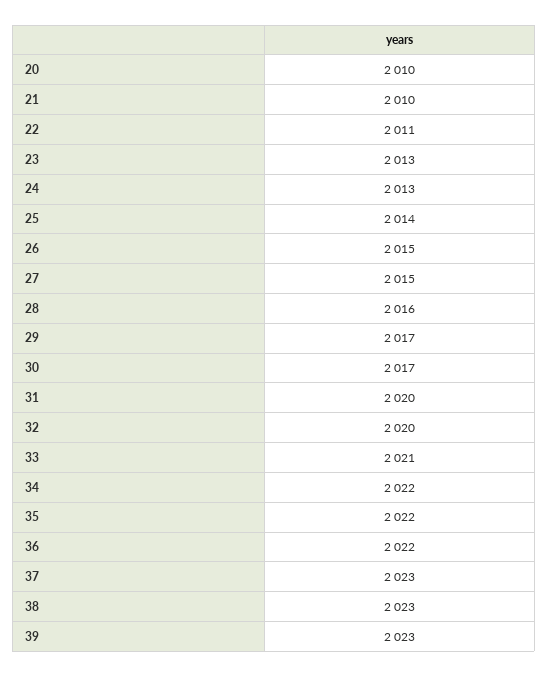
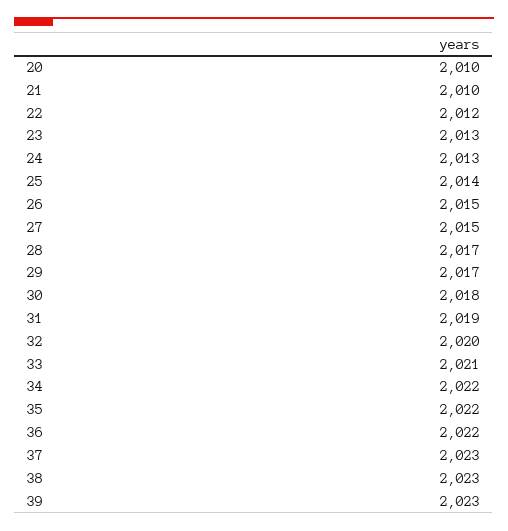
22: 2011 -> 2012
28: 2016 -> 2017
30: 2017 -> 2018
31: 2020 -> 2019

